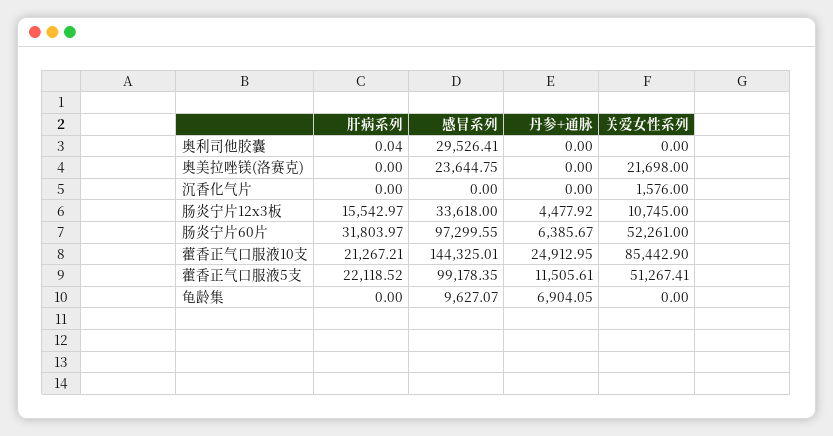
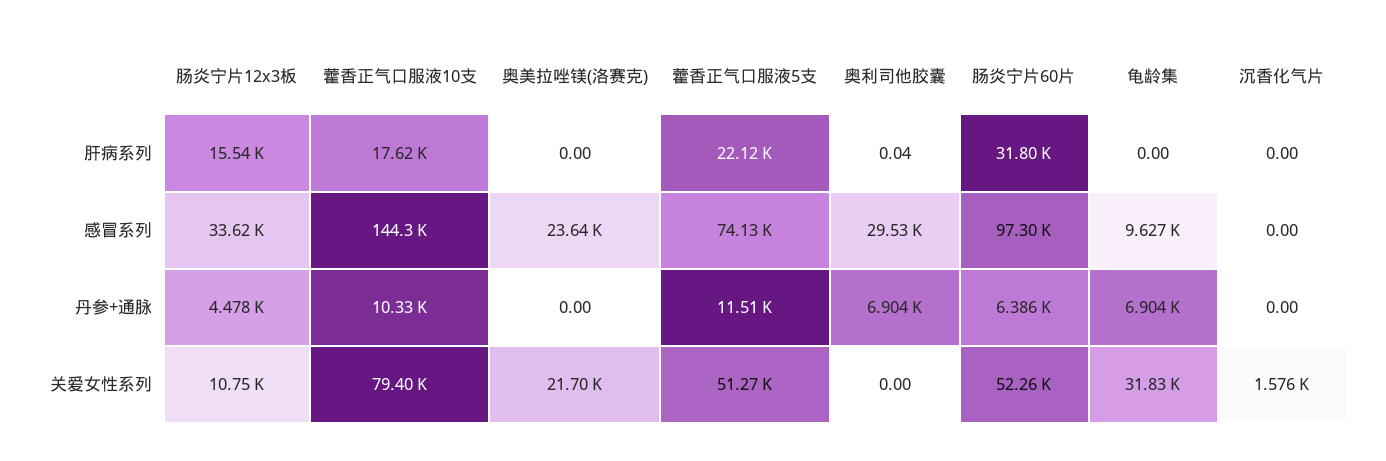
丹参+通脉, 奥利司他胶囊: 0 -> 6904
肝病系列, 藿香正气口服液10支: 21267.21 -> 17620
丹参+通脉, 藿香正气口服液10支: 24912.95 -> 10330
关爱女性系列, 藿香正气口服液10支: 85442.9 -> 79400
感冒系列, 藿香正气口服液5支: 99178.35 -> 74130
关爱女性系列, 龟龄集: 0 -> 31830

